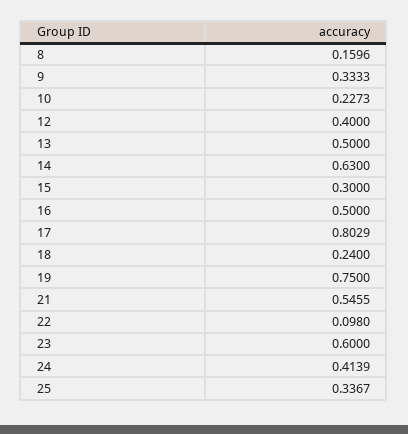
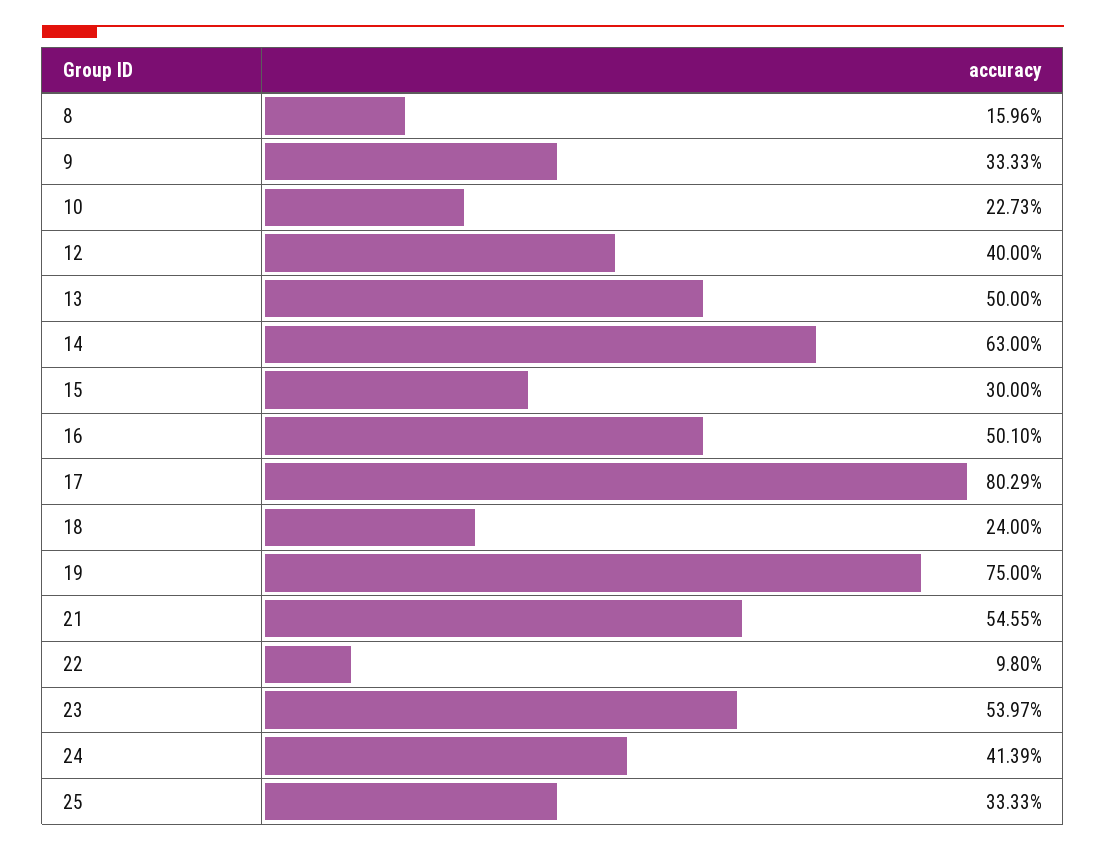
16: 0.5 -> 0.501
23: 0.6 -> 0.5397
25: 0.3367 -> 0.3333

